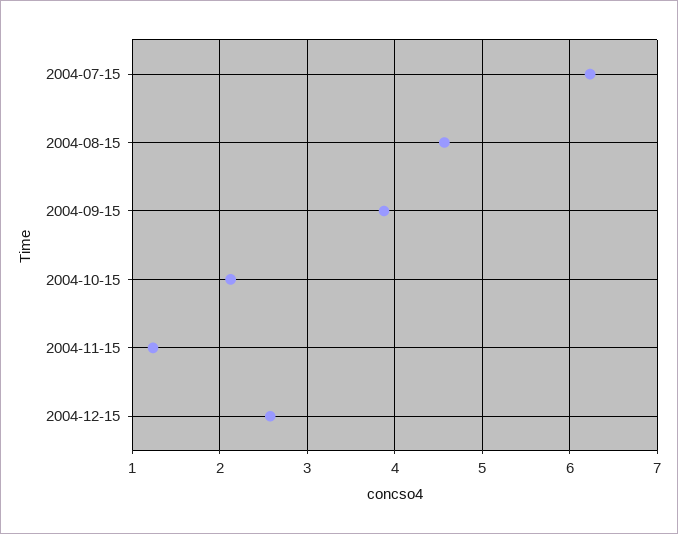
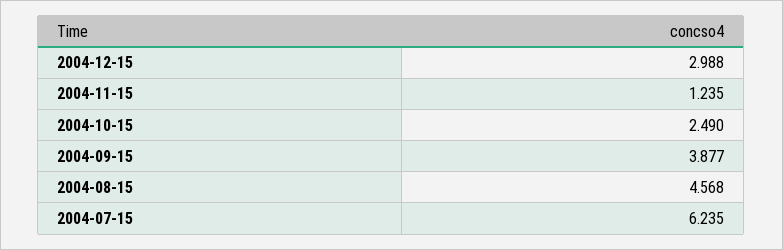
2004-10-15: 2.1 -> 2.49
2004-12-15: 2.6 -> 2.988

